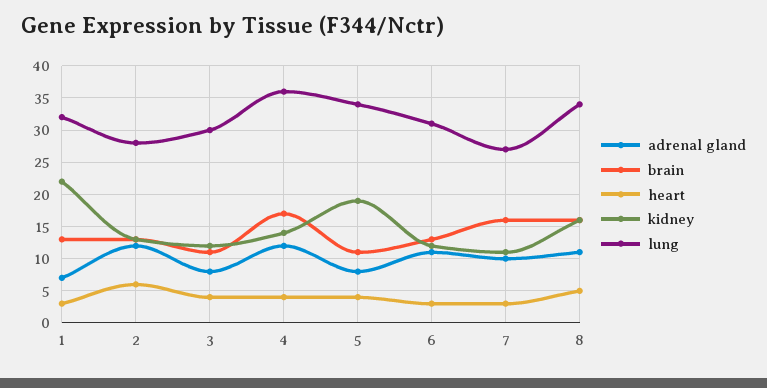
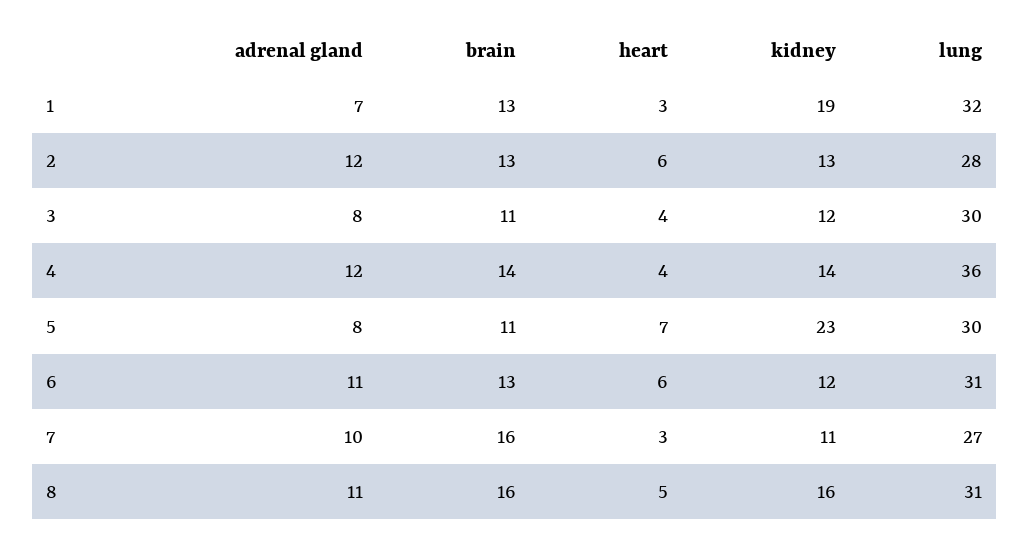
kidney, 1: 22 -> 19
brain, 4: 17 -> 14
heart, 5: 4 -> 7
kidney, 5: 19 -> 23
lung, 5: 34 -> 30
heart, 6: 3 -> 6
lung, 8: 34 -> 31

